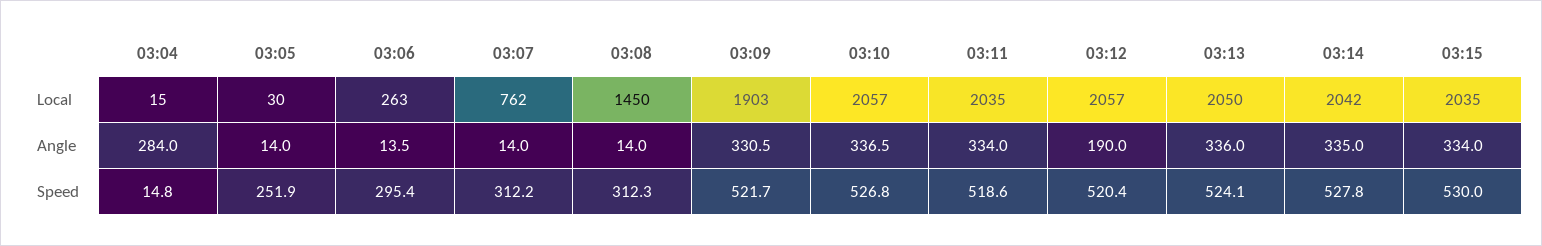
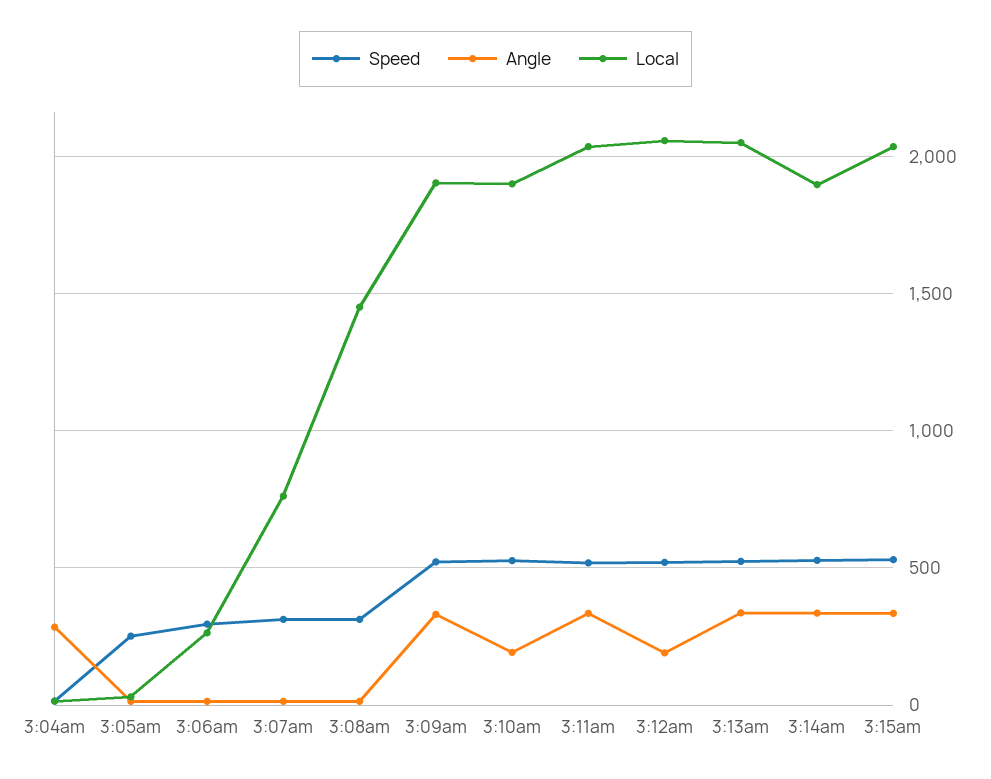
Local, 03:10: 2057 -> 1900
Local, 03:14: 2042 -> 1900
Angle, 03:10: 336.5 -> 200

